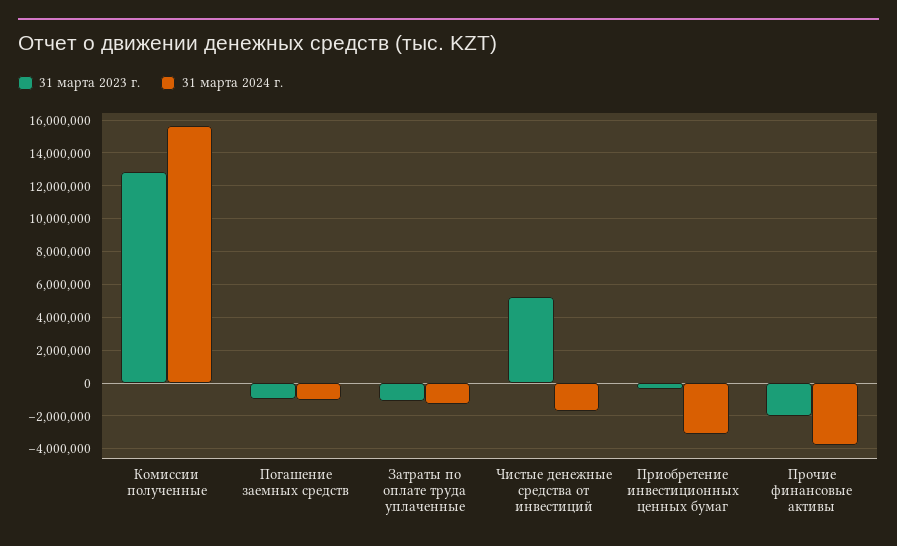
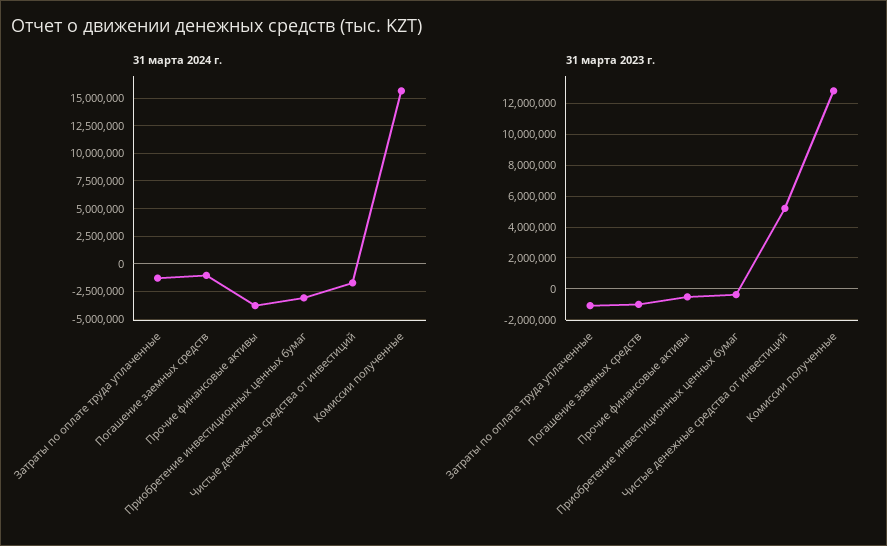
31 марта 2023 г., Прочие финансовые активы: -2000000 -> -500000

